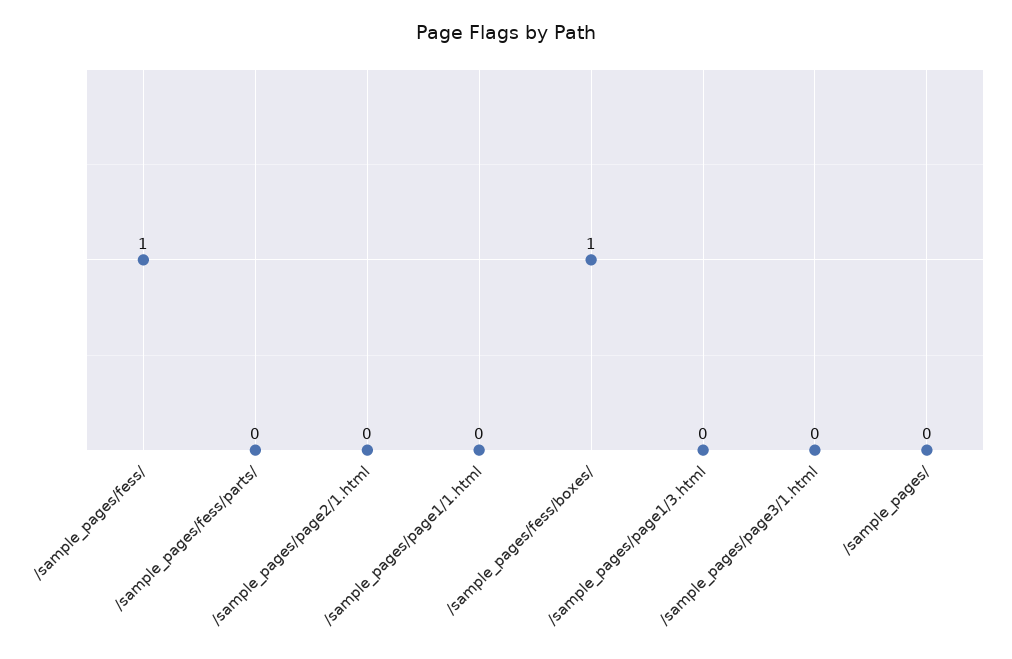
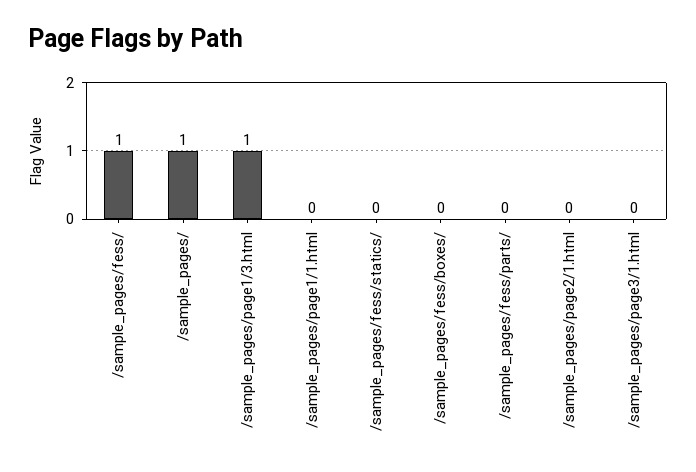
/sample_pages/fess/boxes/: 1 -> 0
/sample_pages/page1/3.html: 0 -> 1
/sample_pages/: 0 -> 1
/sample_pages/fess/statics/: none -> 0

